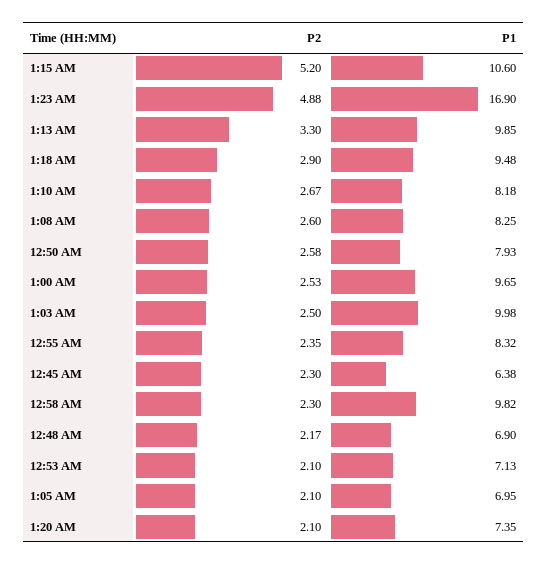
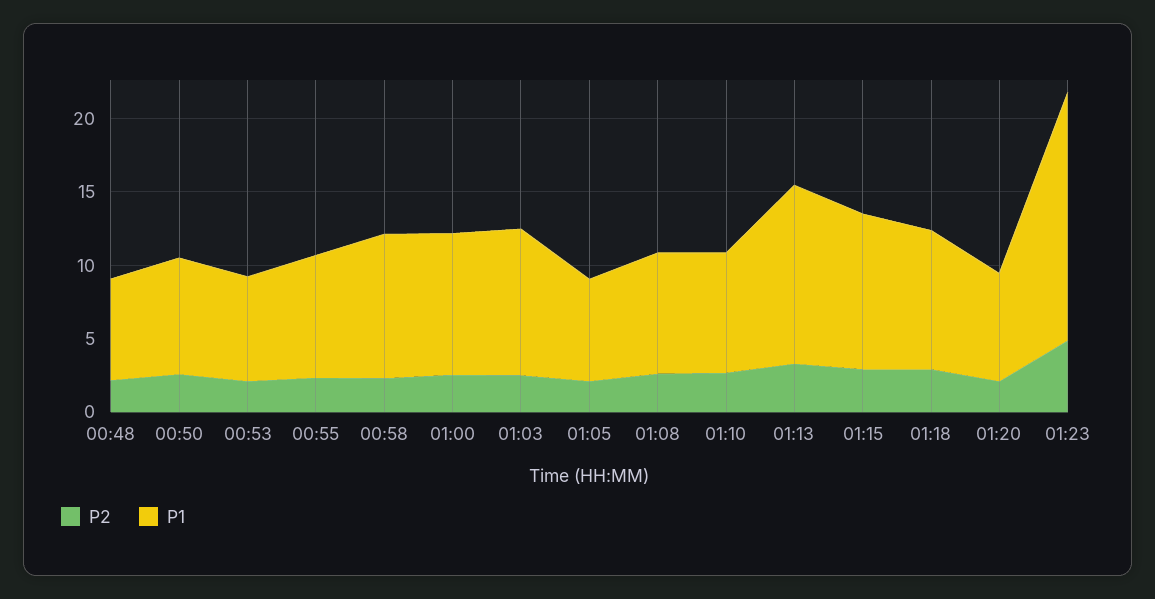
P2, 1:15 AM: 5.2 -> 3
P1, 1:13 AM: 9.85 -> 12
P2, 12:45 AM: 2.3 -> none
P1, 12:45 AM: 6.38 -> none

